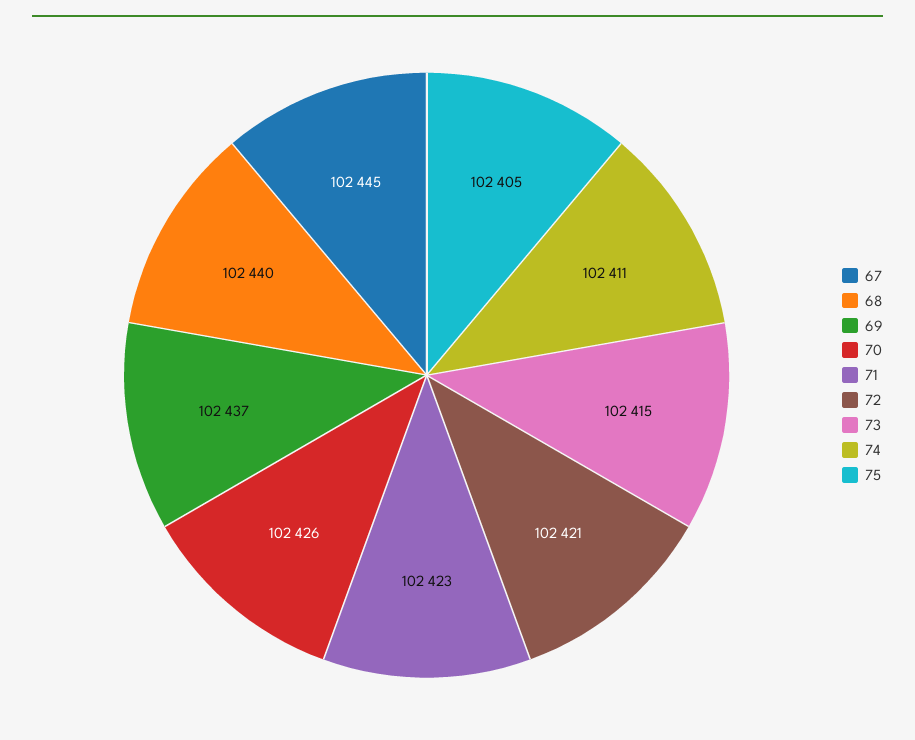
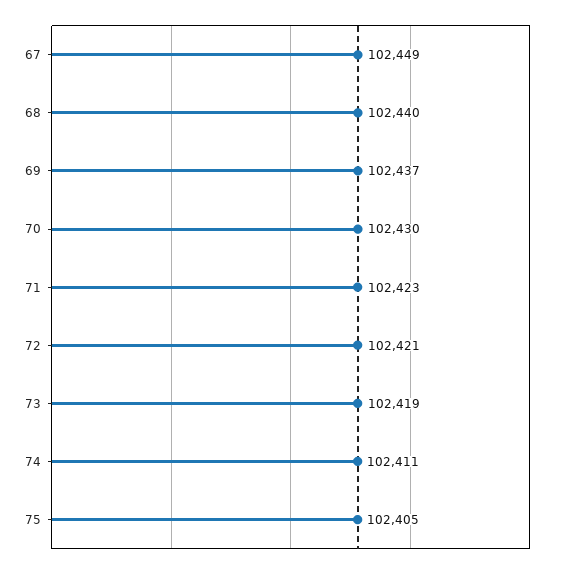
67: 102445 -> 102449
70: 102426 -> 102430
73: 102415 -> 102419

